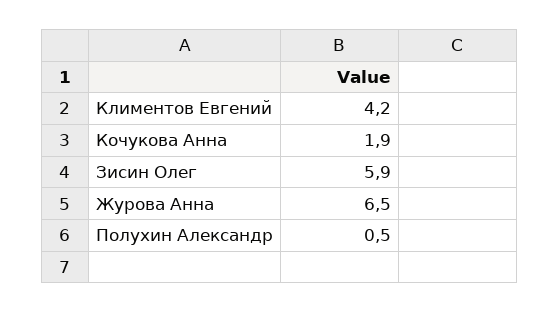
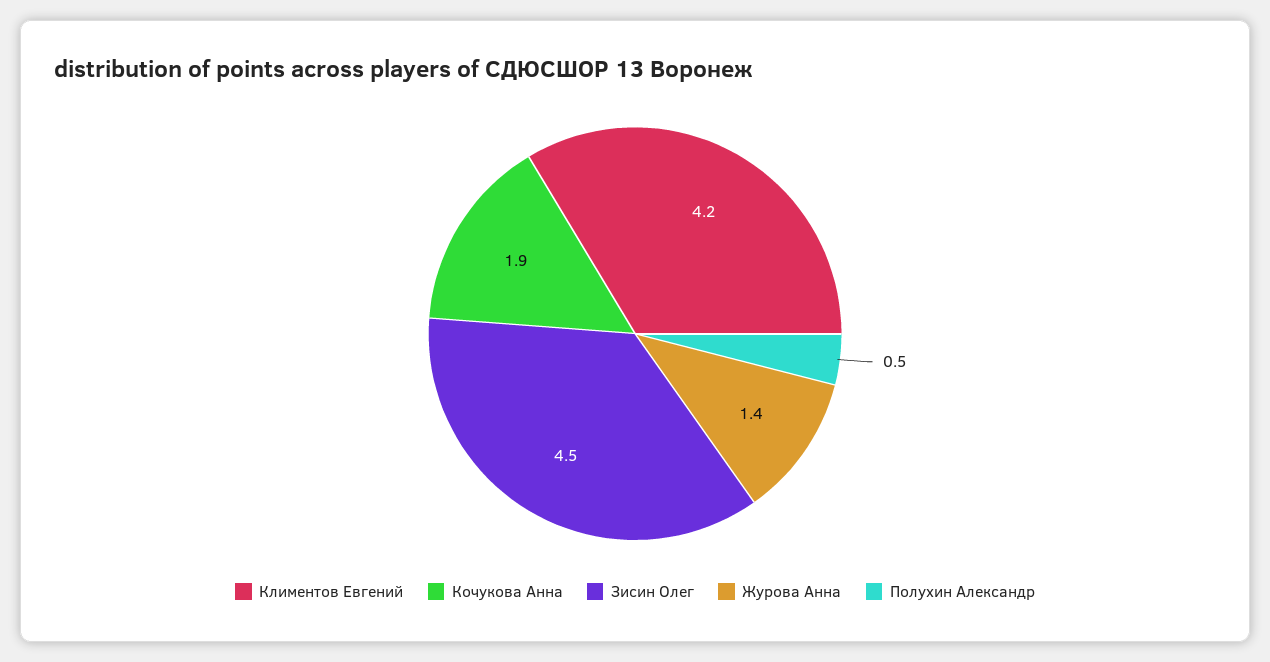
Зисин Олег: 5.9 -> 4.5
Журова Анна: 6.5 -> 1.4

